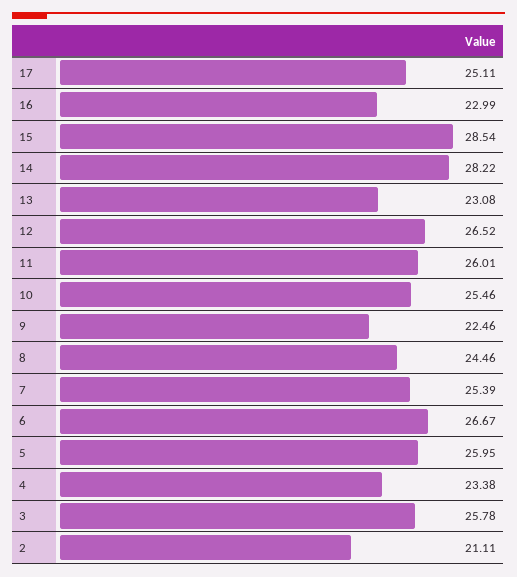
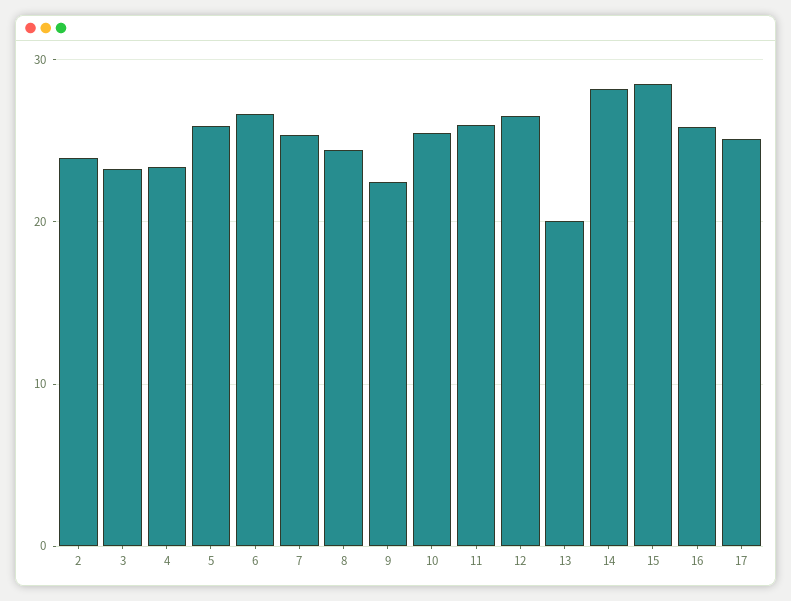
16: 22.99 -> 26
13: 23.08 -> 20
3: 25.78 -> 23
2: 21.11 -> 24

